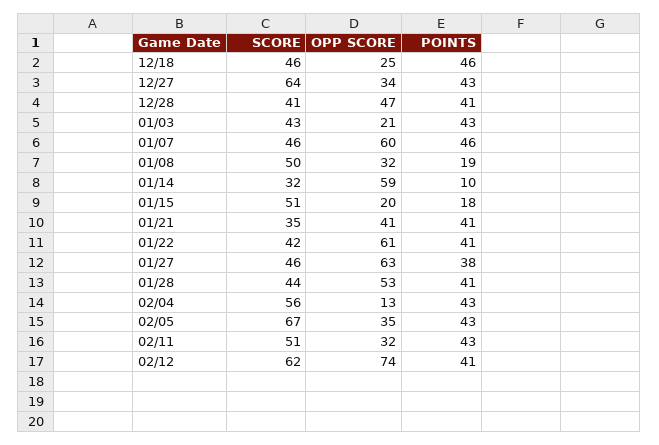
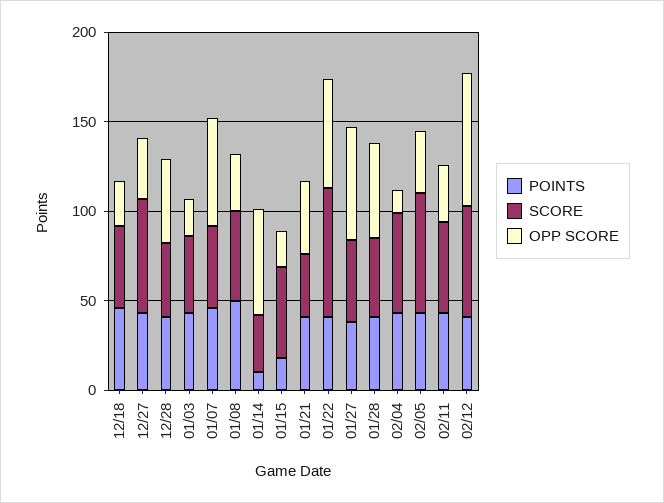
POINTS, 01/08: 19 -> 50
SCORE, 01/22: 42 -> 70

